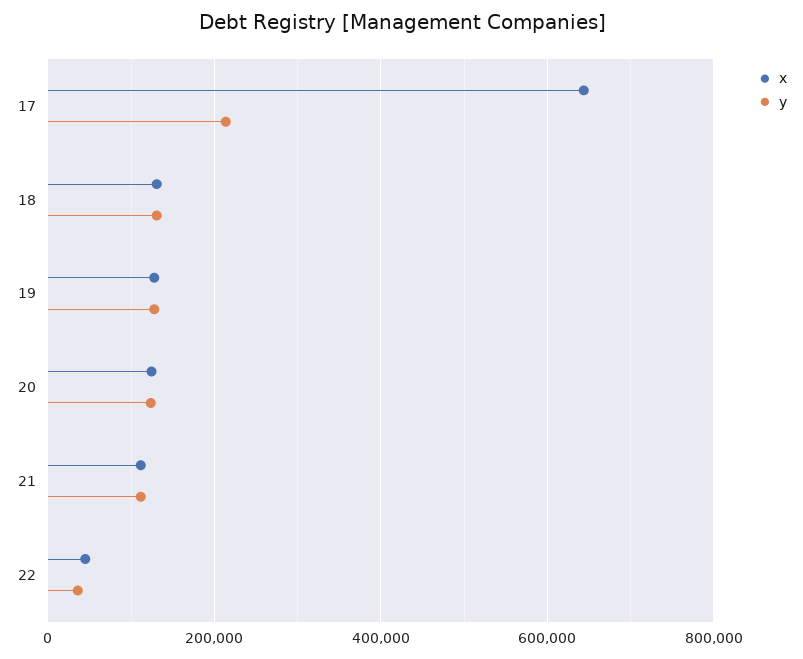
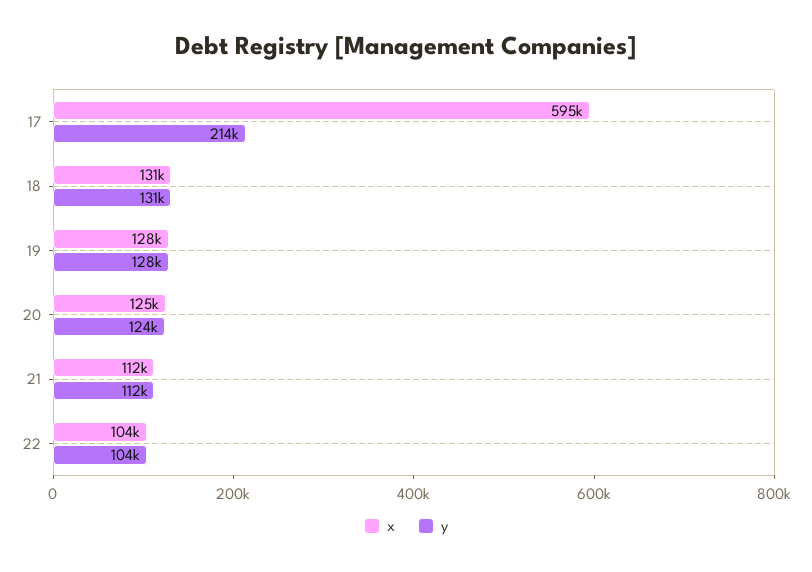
x, 17: 640000 -> 595000
x, 22: 40000 -> 104000
y, 22: 40000 -> 104000

